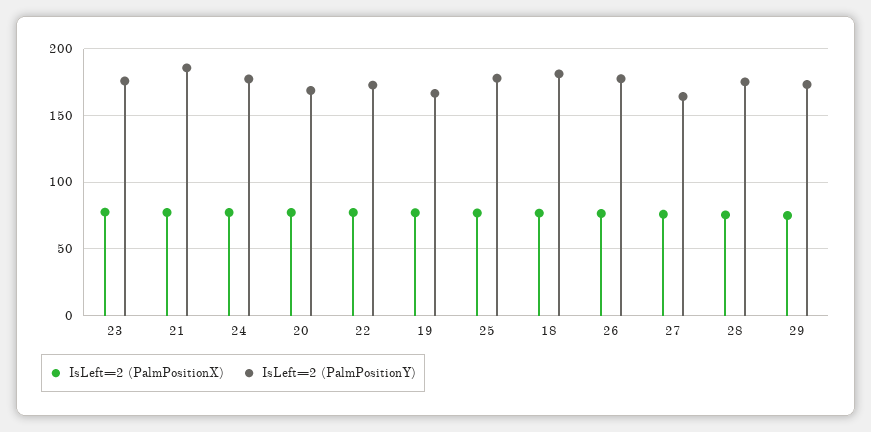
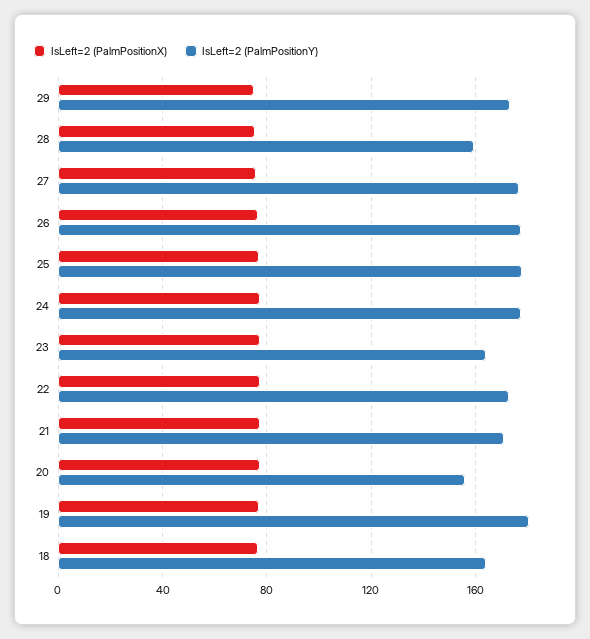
IsLeft=2 (PalmPositionY), 23: 175 -> 165
IsLeft=2 (PalmPositionY), 21: 185 -> 170
IsLeft=2 (PalmPositionY), 20: 170 -> 155
IsLeft=2 (PalmPositionY), 19: 165 -> 180
IsLeft=2 (PalmPositionY), 18: 180 -> 165
IsLeft=2 (PalmPositionY), 27: 165 -> 175
IsLeft=2 (PalmPositionY), 28: 175 -> 160

